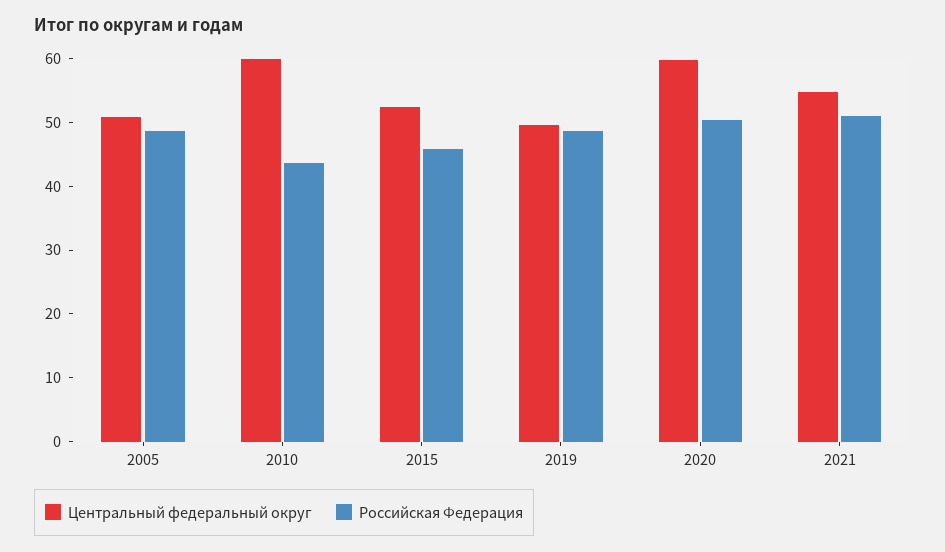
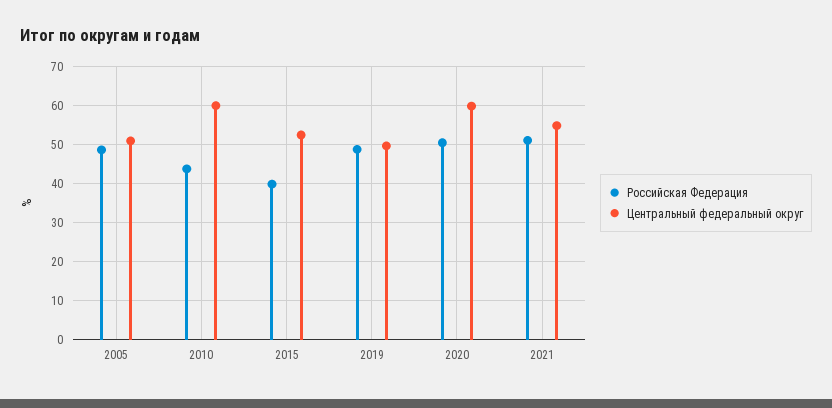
Российская Федерация, 2015: 46 -> 40

